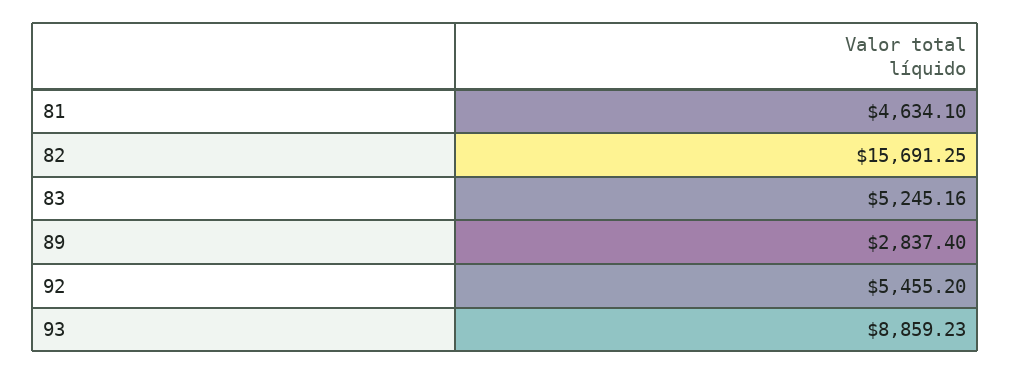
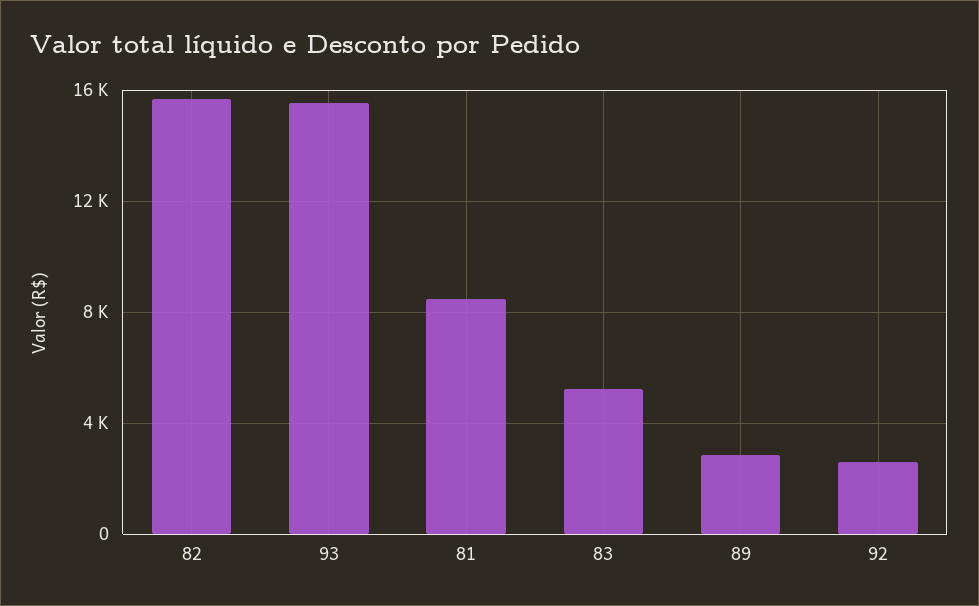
81: 4634.1 -> 8500
92: 5455.2 -> 2500
93: 8859.23 -> 15500

